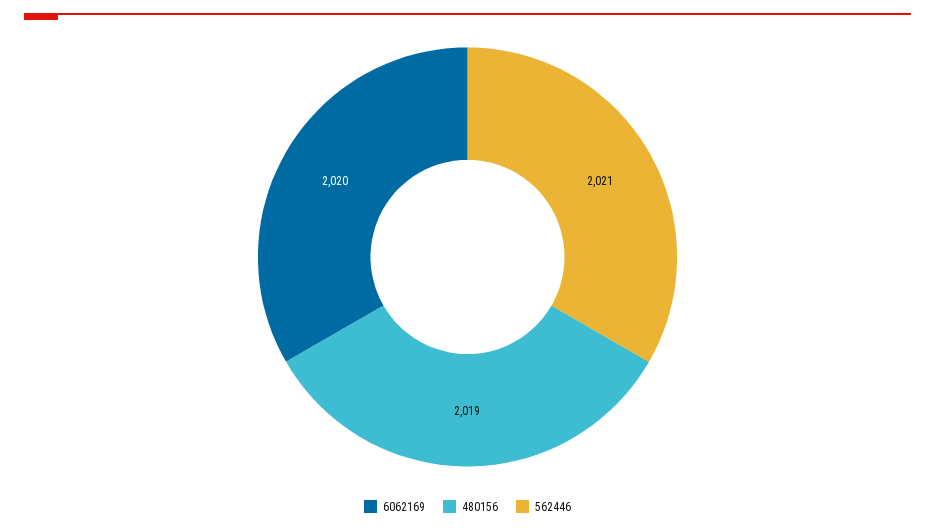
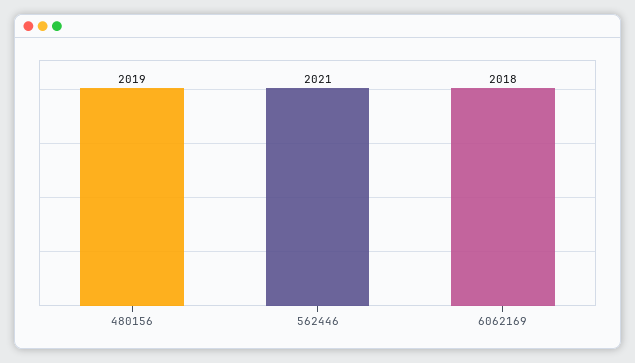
6062169: 2020 -> 2018

